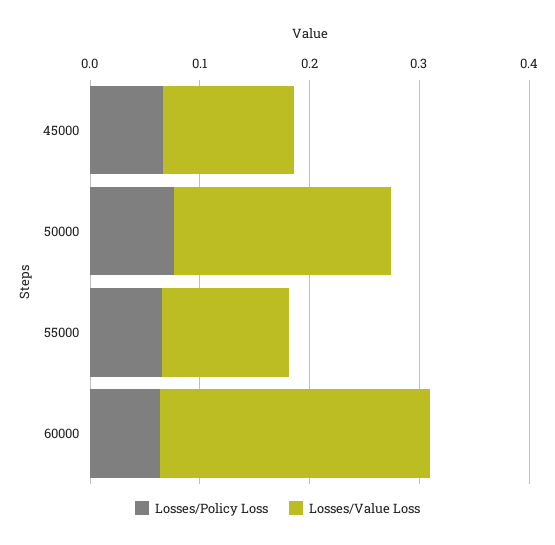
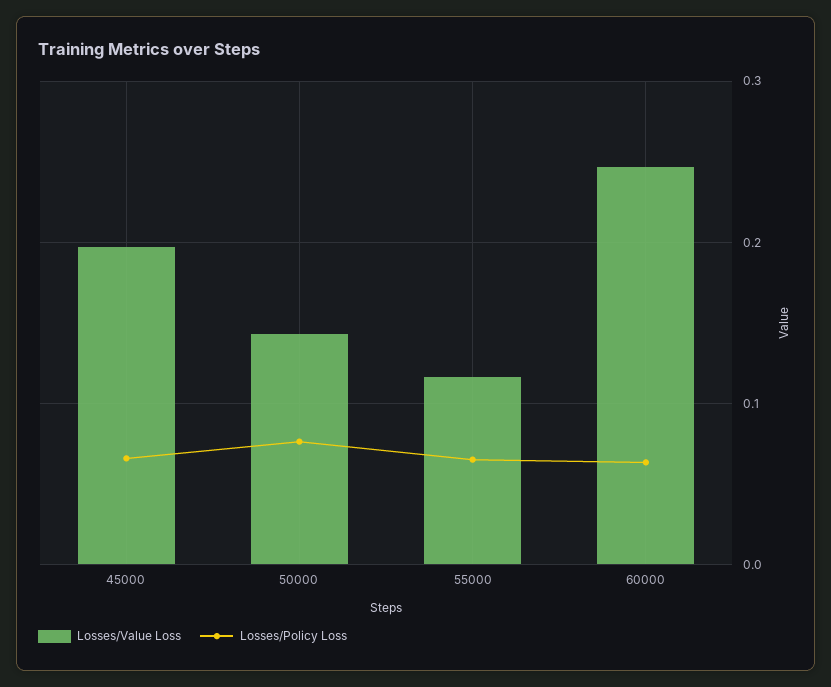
Losses/Value Loss, 45000: 0.12 -> 0.2
Losses/Value Loss, 50000: 0.2 -> 0.14

